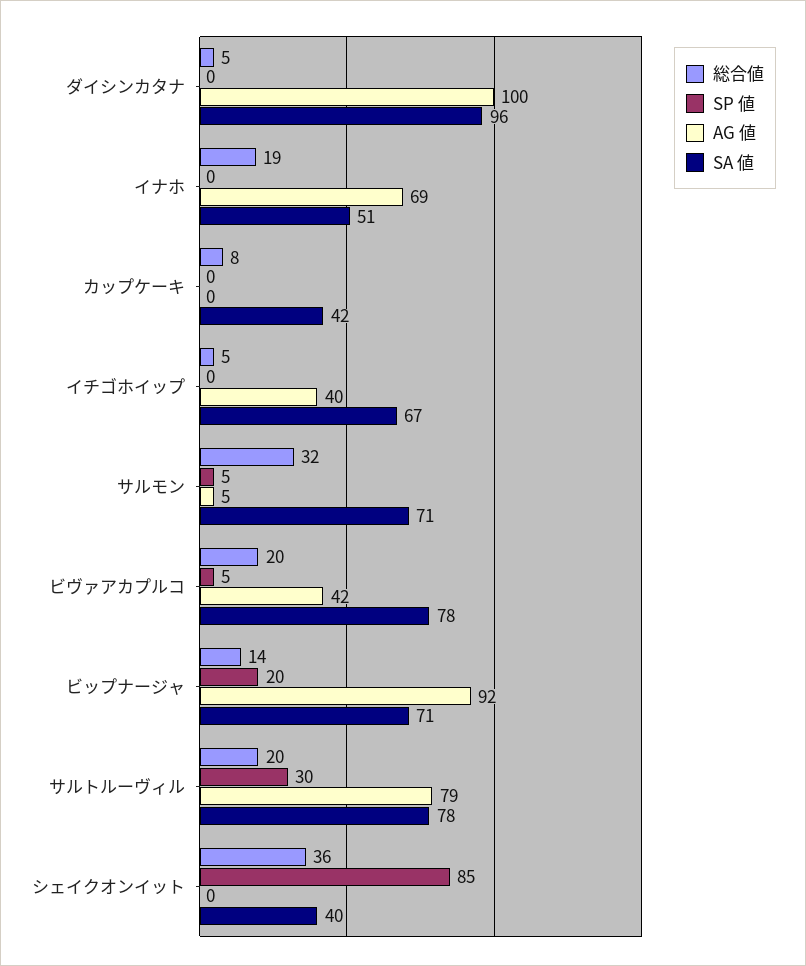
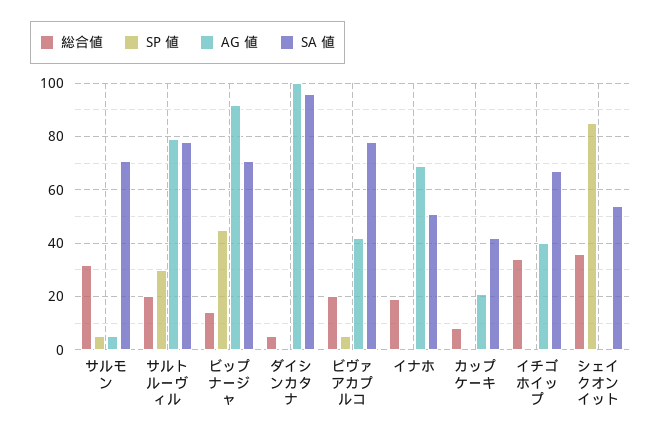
AG 値, カップケーキ: 0 -> 20
総合値, イチゴホイップ: 5 -> 35
SP 値, ビップナージャ: 20 -> 45
SA 値, シェイクオンイット: 40 -> 55

